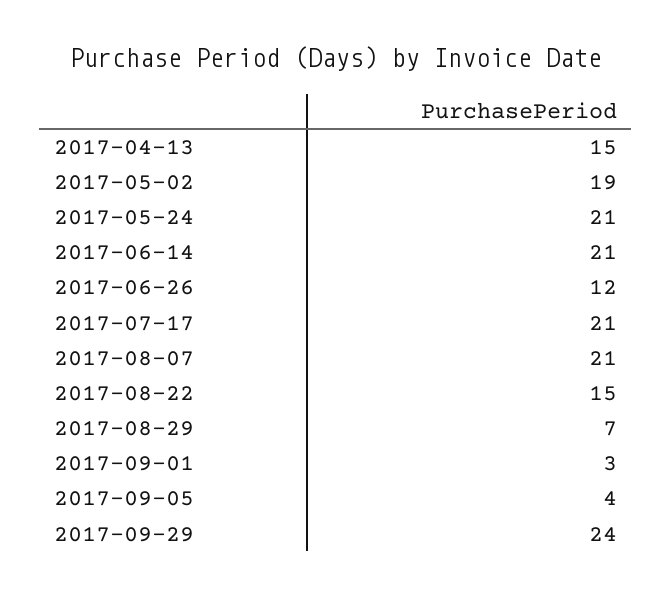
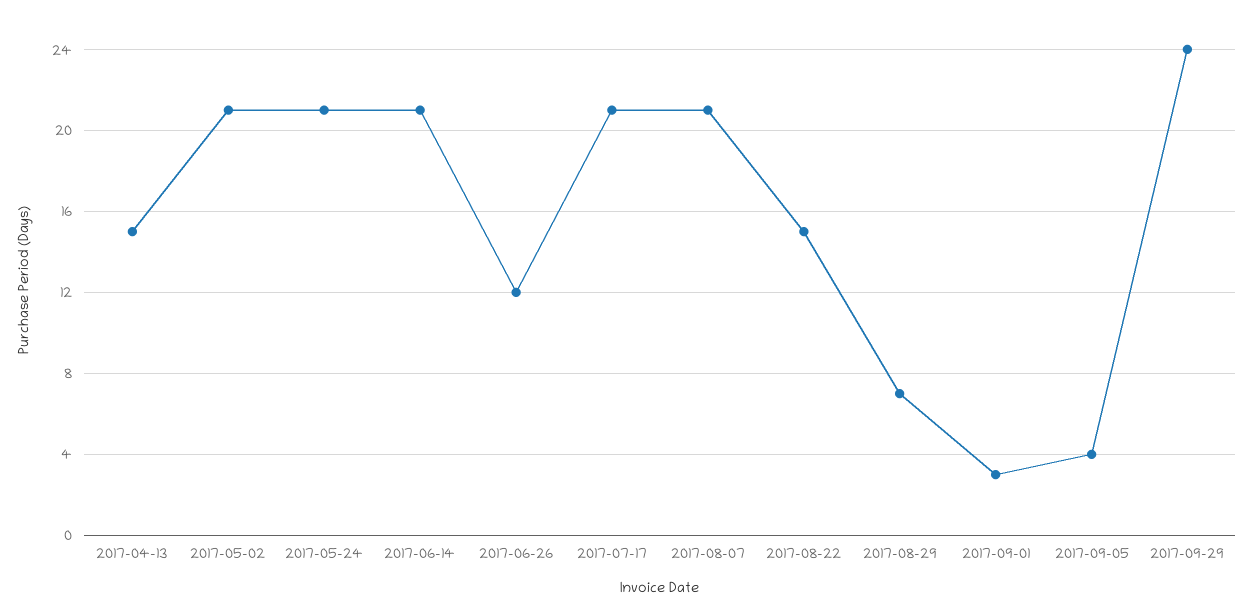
2017-05-02: 19 -> 21

